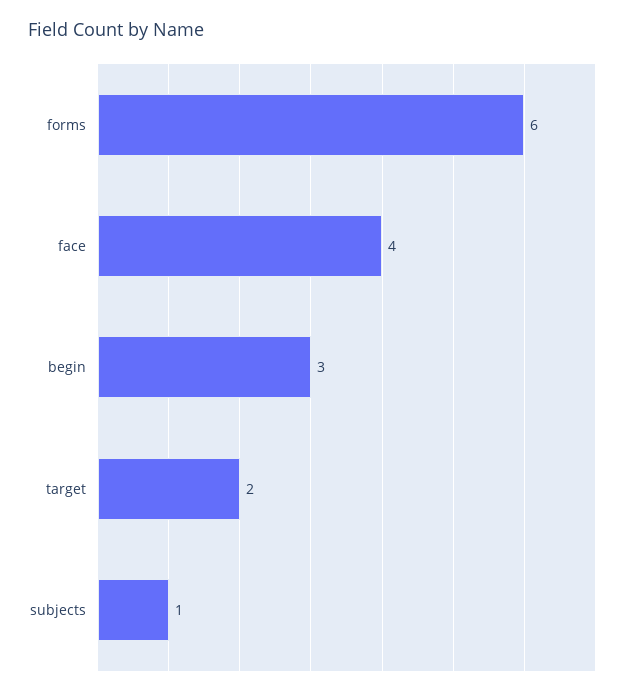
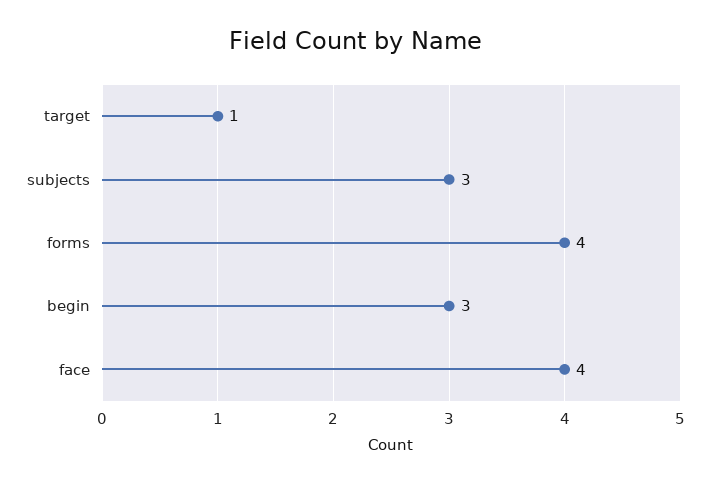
forms: 6 -> 4
target: 2 -> 1
subjects: 1 -> 3

